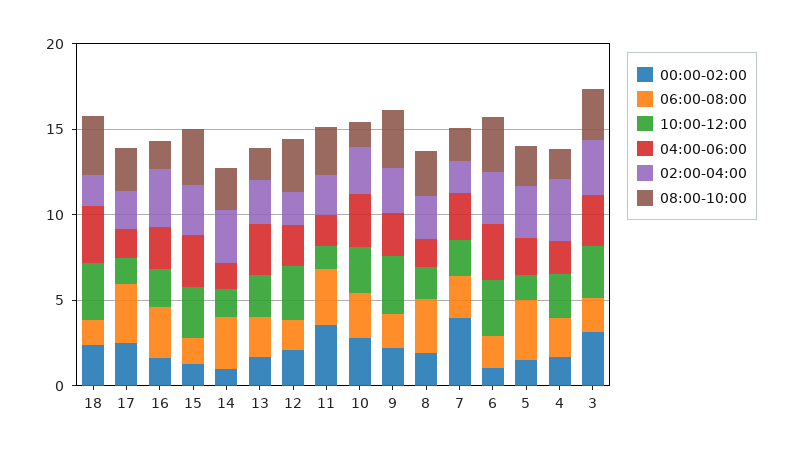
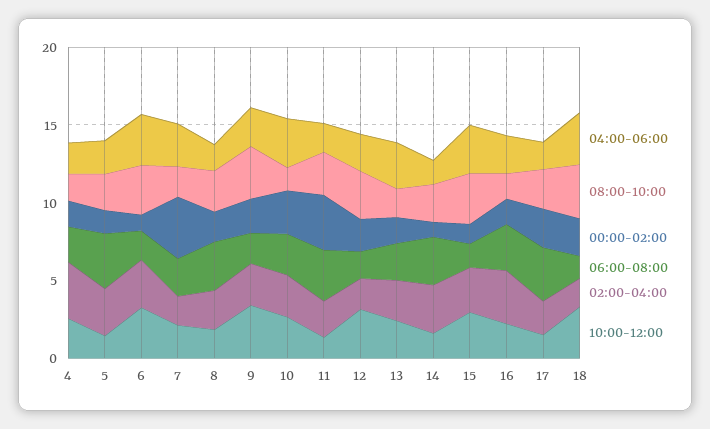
00:00-02:00, 3: 3 -> none
06:00-08:00, 3: 2 -> none
10:00-12:00, 3: 3 -> none
04:00-06:00, 3: 3 -> none
02:00-04:00, 3: 3 -> none
08:00-10:00, 3: 3 -> none

